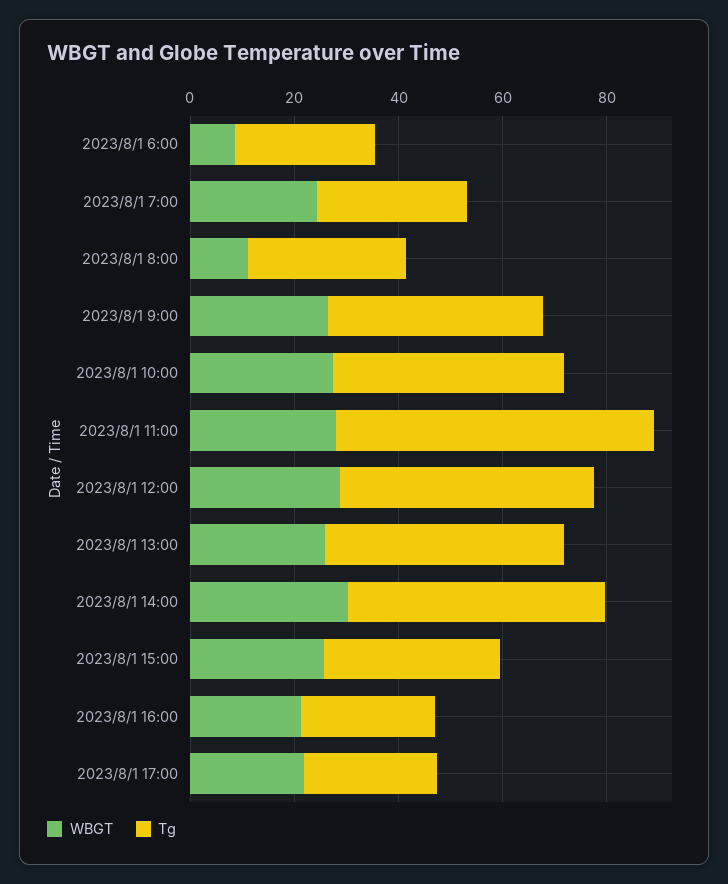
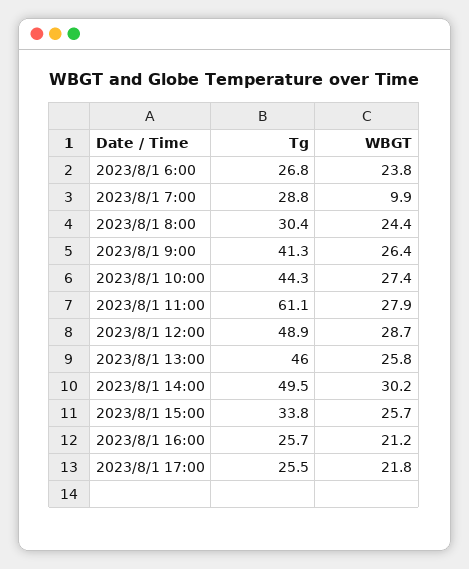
WBGT, 2023/8/1 6:00: 10 -> 23.8
WBGT, 2023/8/1 7:00: 25 -> 9.9
WBGT, 2023/8/1 8:00: 10 -> 24.4

